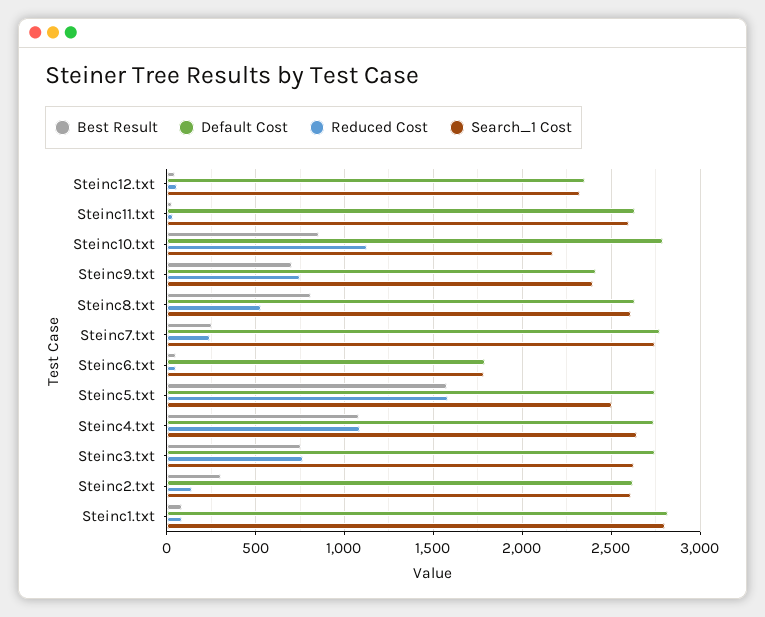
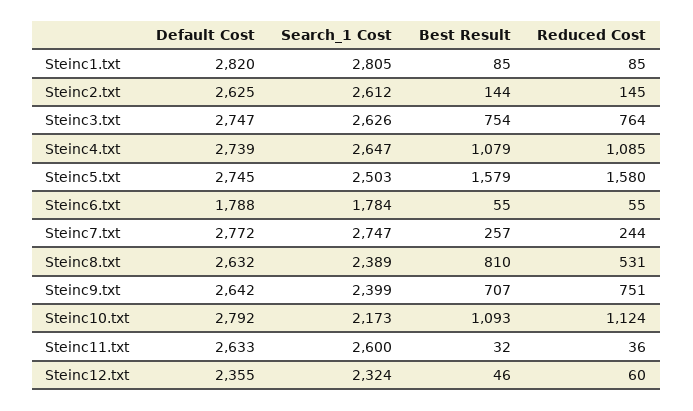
Best Result, Steinc10.txt: 850 -> 1093
Default Cost, Steinc9.txt: 2400 -> 2642
Search_1 Cost, Steinc8.txt: 2600 -> 2389
Best Result, Steinc2.txt: 300 -> 144

